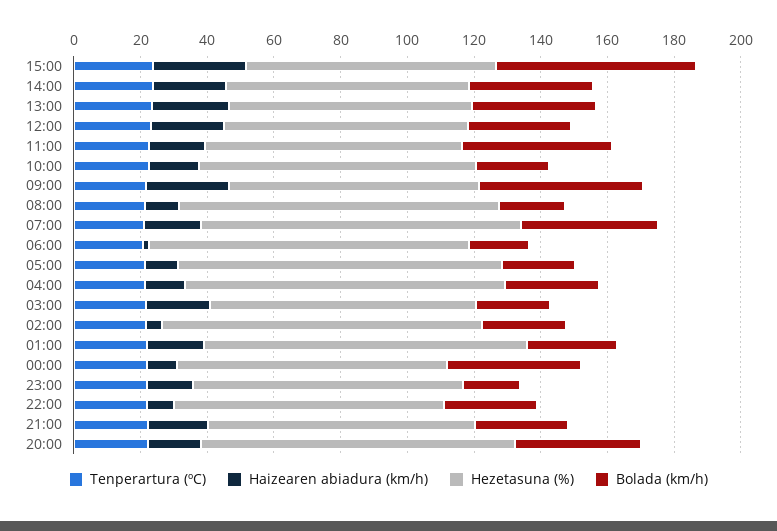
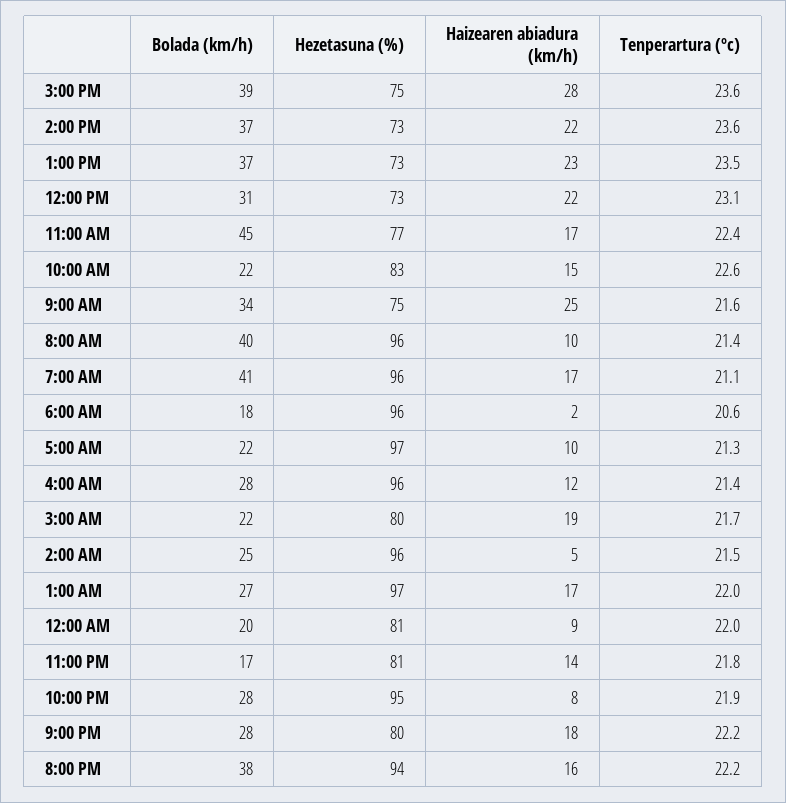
Bolada (km/h), 15:00: 60 -> 39
Bolada (km/h), 09:00: 50 -> 34
Bolada (km/h), 08:00: 20 -> 40
Bolada (km/h), 00:00: 40 -> 20
Hezetasuna (%), 22:00: 80 -> 95

